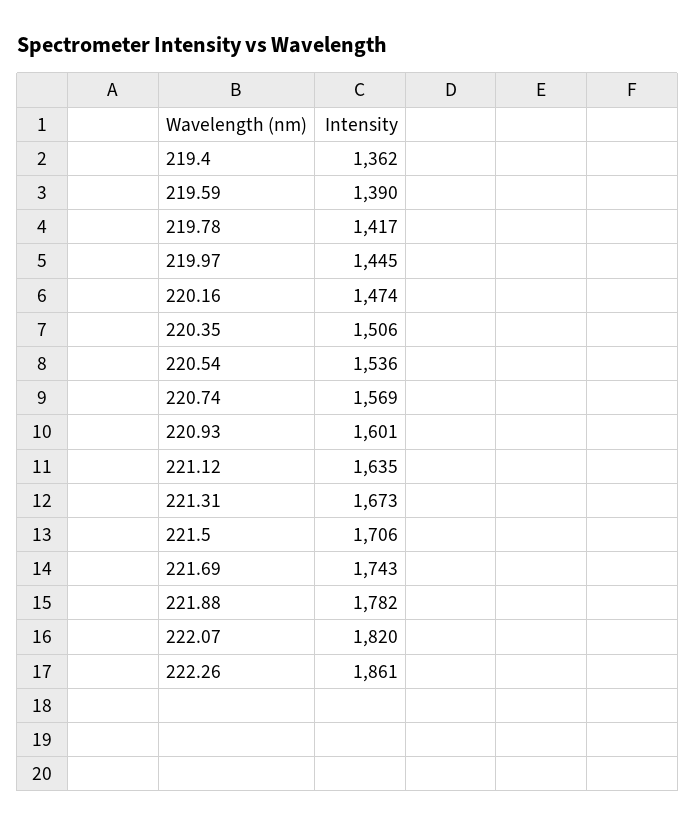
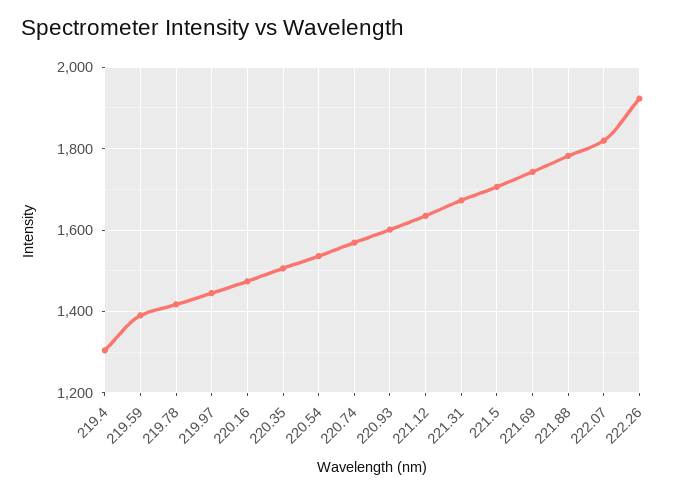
219.4: 1362 -> 1300
222.26: 1861 -> 1920

